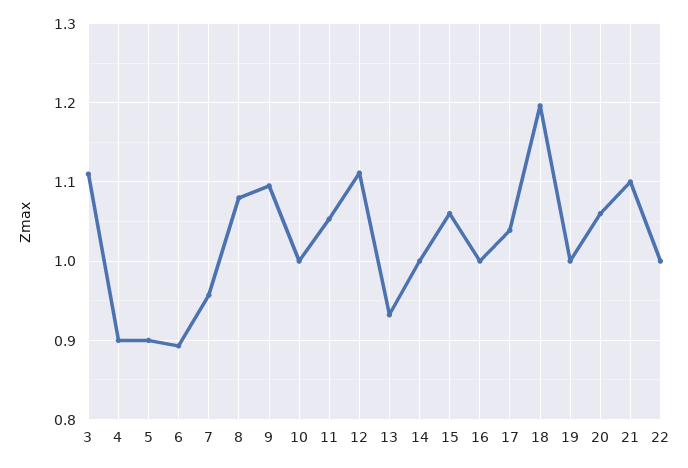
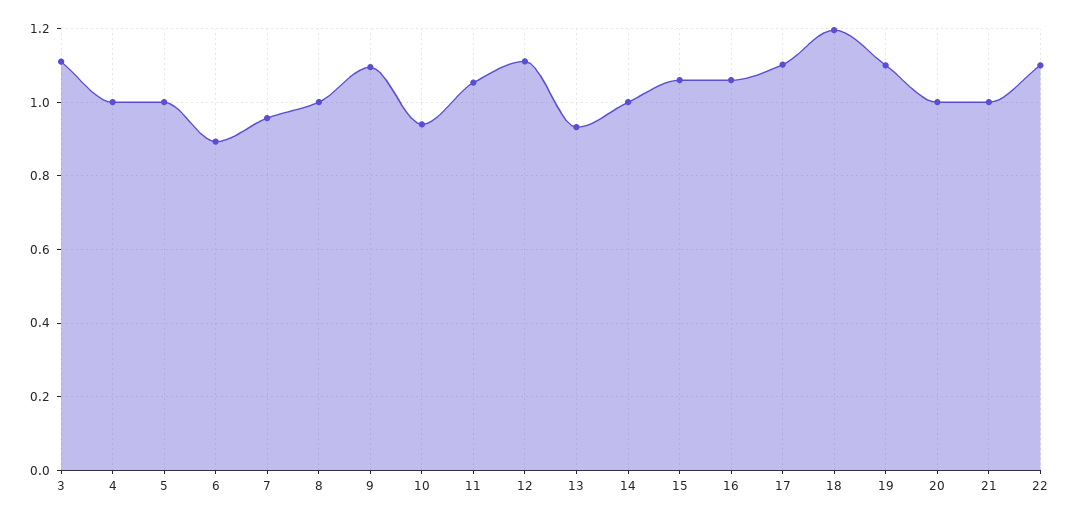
4: 0.9 -> 1
5: 0.9 -> 1
8: 1.08 -> 1
10: 1 -> 0.94
16: 1 -> 1.06
17: 1.04 -> 1.1
19: 1 -> 1.1
20: 1.06 -> 1
21: 1.1 -> 1
22: 1 -> 1.1

